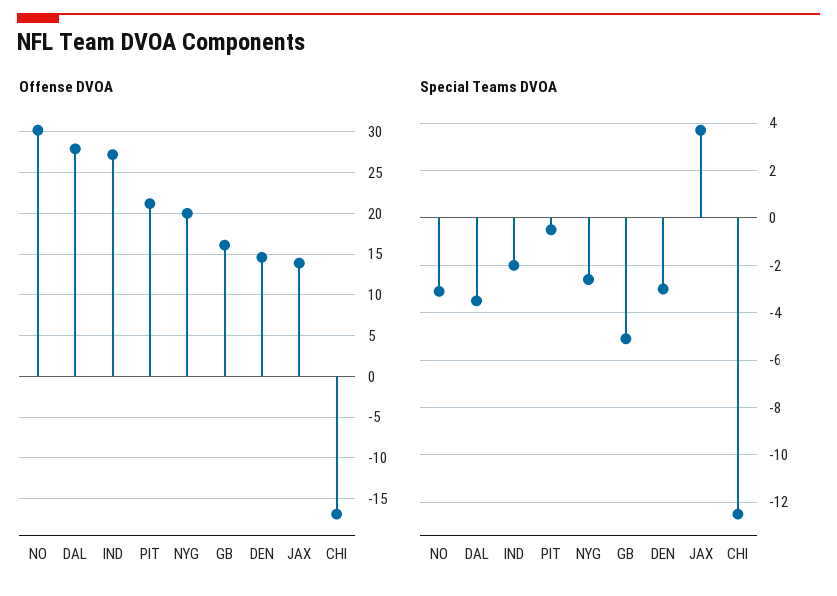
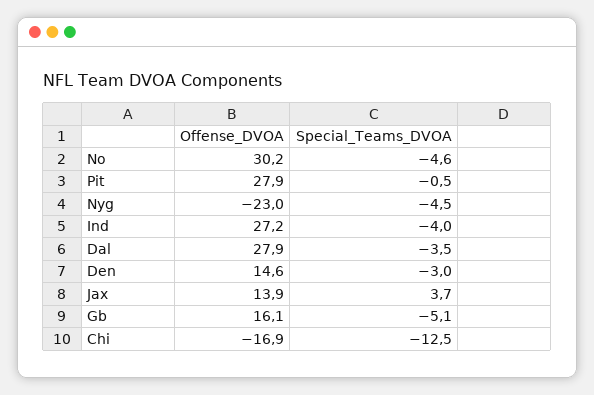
Offense DVOA, PIT: 21 -> 27.9
Offense DVOA, NYG: 20 -> -23
Special Teams DVOA, NO: -3 -> -4.6
Special Teams DVOA, IND: -2 -> -4
Special Teams DVOA, NYG: -2.5 -> -4.5

